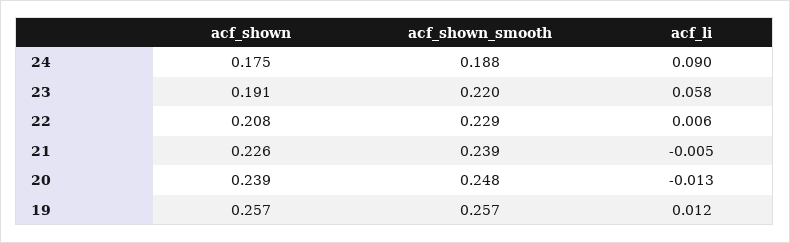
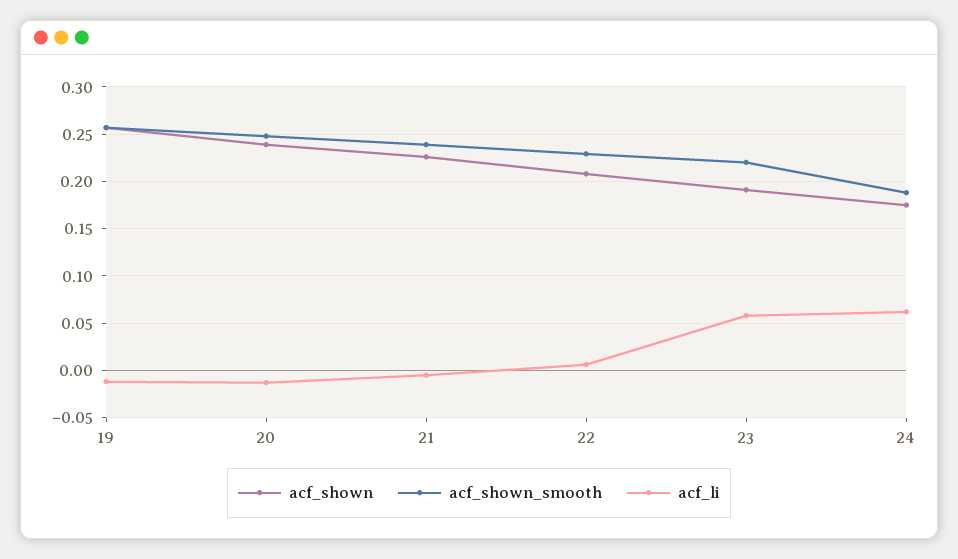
acf_li, 24: 0.09 -> 0.06
acf_li, 19: 0.012 -> -0.01

